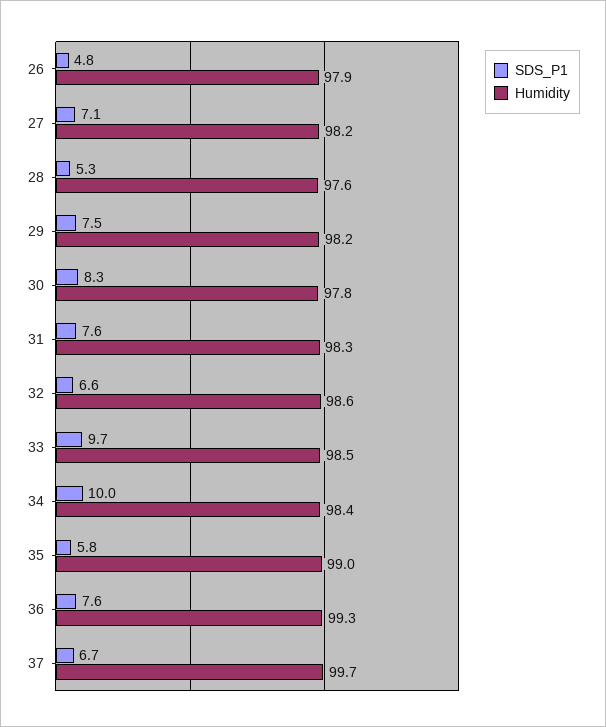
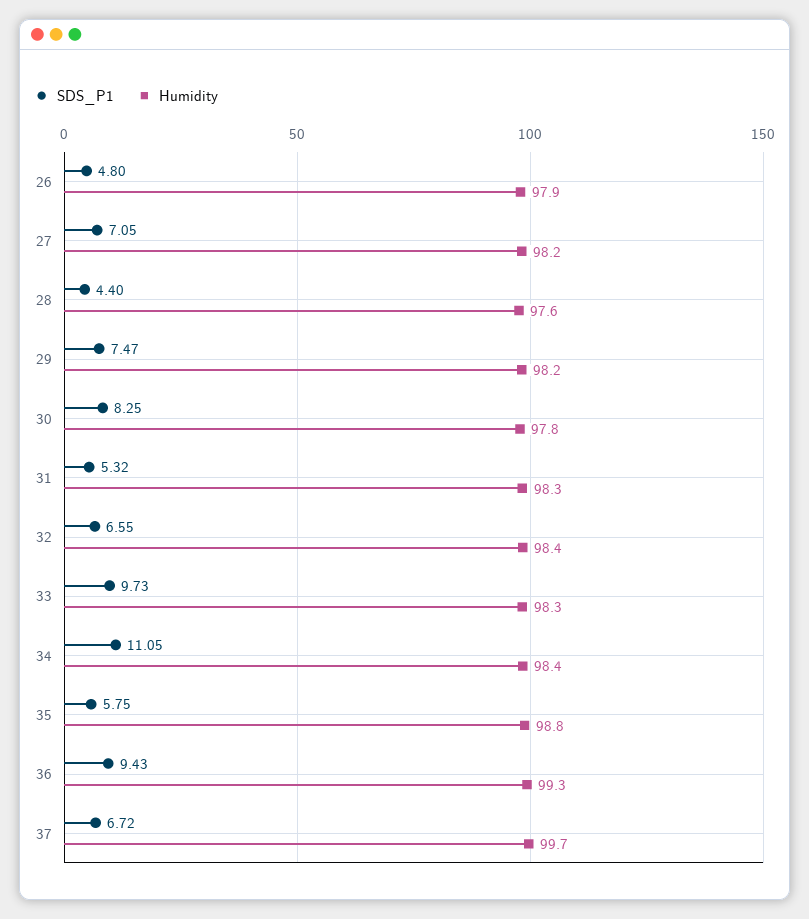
SDS_P1, 28: 5.3 -> 4.4
SDS_P1, 31: 7.6 -> 5.32
Humidity, 32: 98.6 -> 98.4
Humidity, 33: 98.5 -> 98.3
SDS_P1, 34: 10 -> 11.05
Humidity, 35: 99 -> 98.8
SDS_P1, 36: 7.6 -> 9.43

